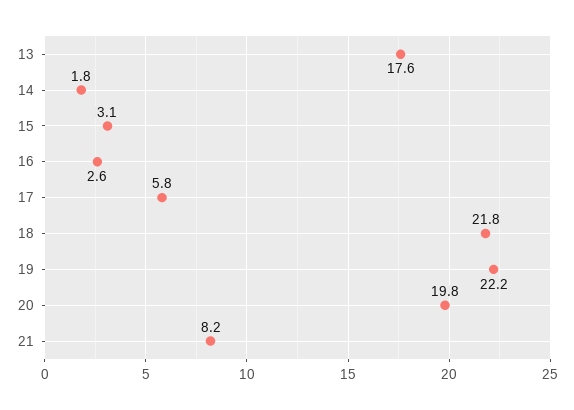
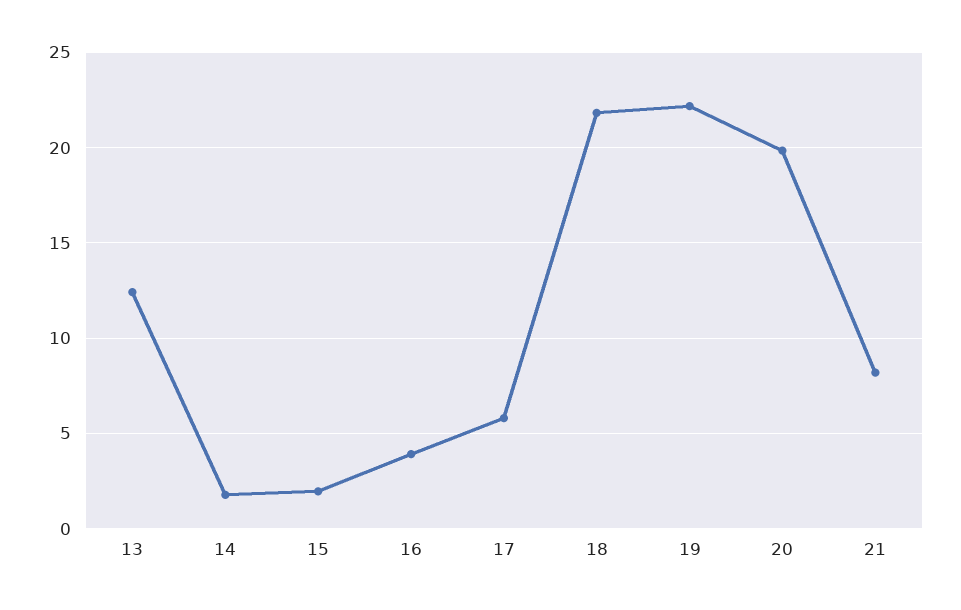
13: 17.6 -> 12.5
15: 3.1 -> 2
16: 2.6 -> 4

